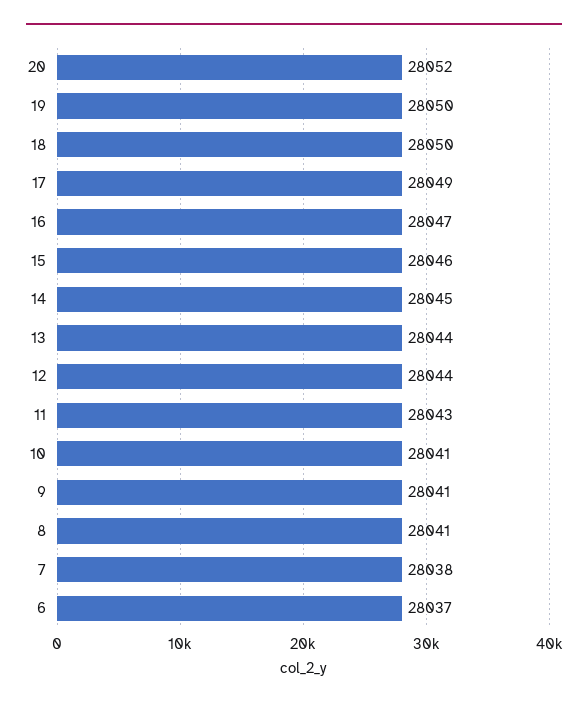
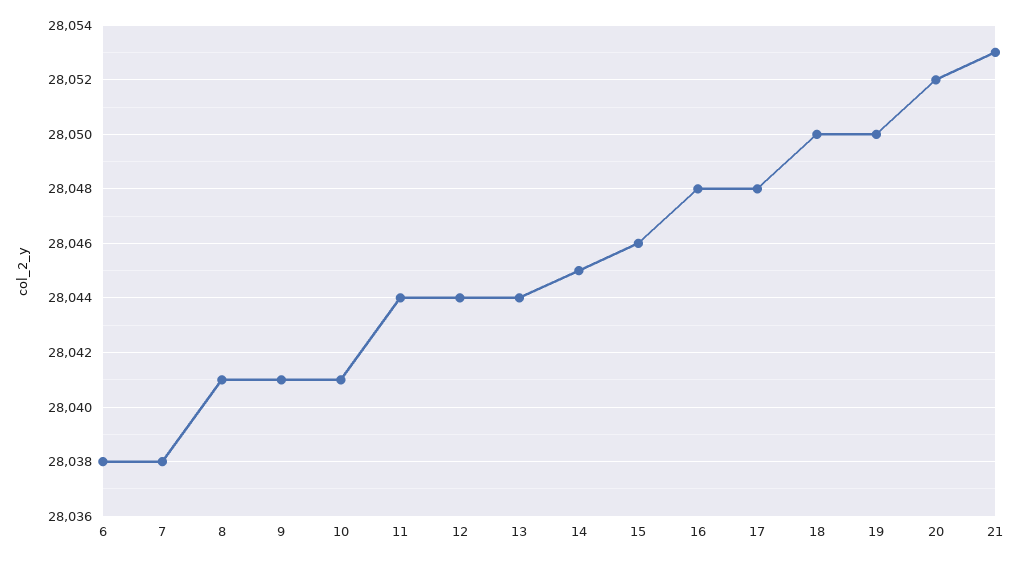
17: 28049 -> 28048
16: 28047 -> 28048
11: 28043 -> 28044
6: 28037 -> 28038
21: none -> 28053

